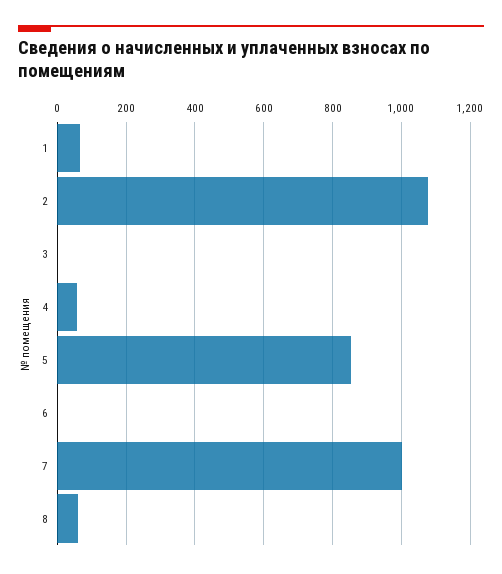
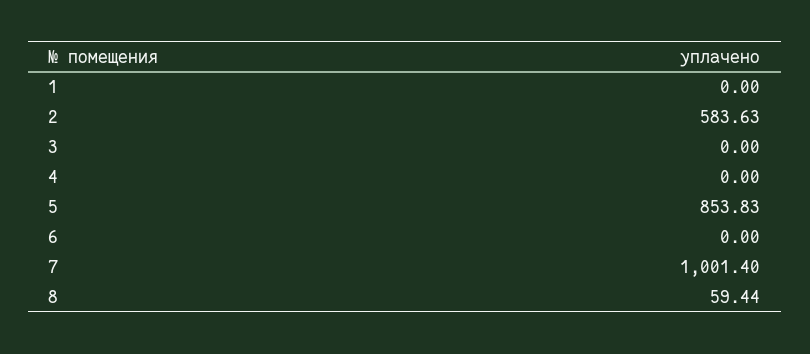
1: 60 -> 0
2: 1080 -> 583.63
4: 60 -> 0

